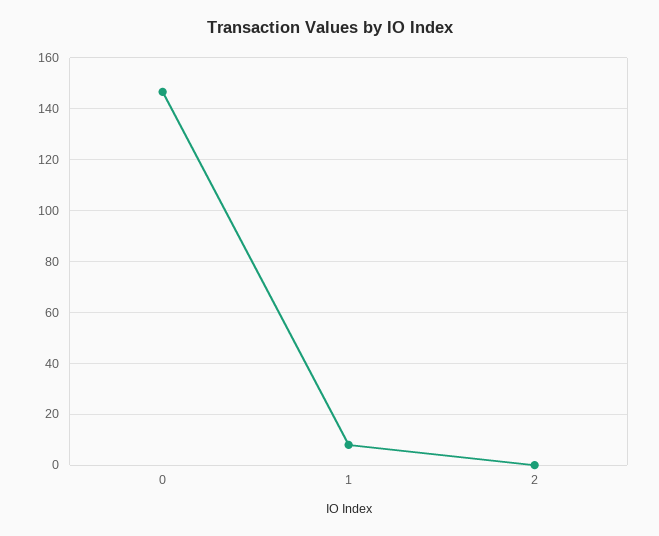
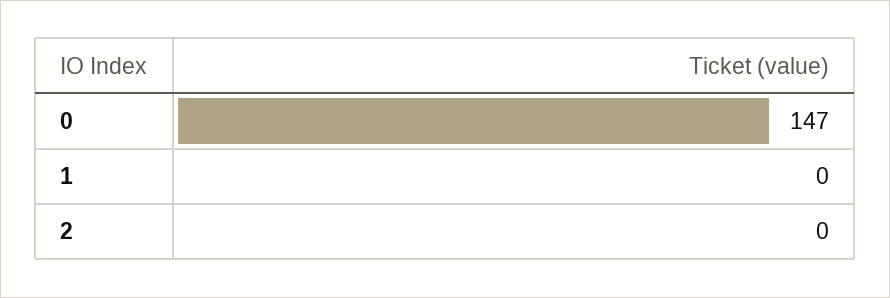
1: 7.5 -> 0

